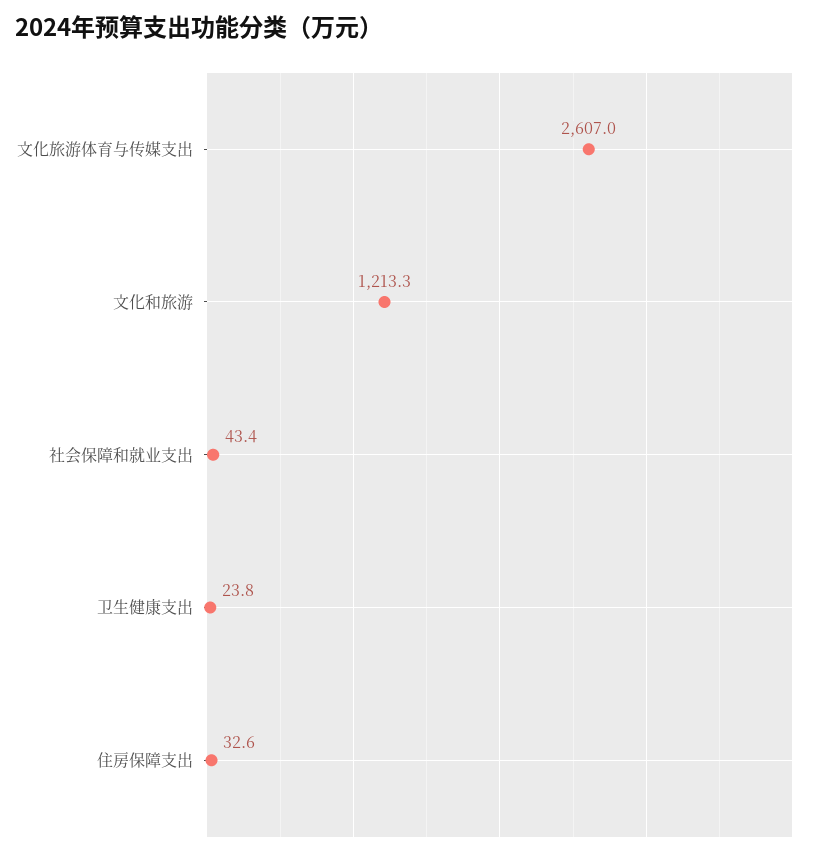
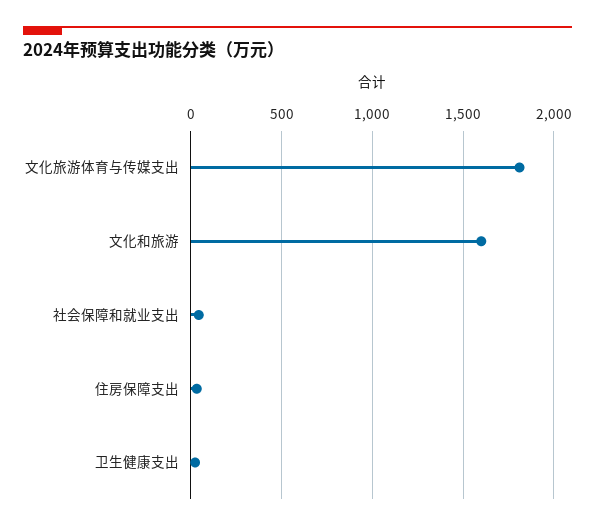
文化旅游体育与传媒支出: 2607 -> 1800
文化和旅游: 1213.3 -> 1600

